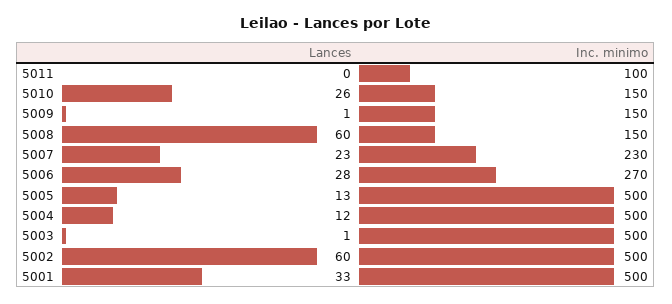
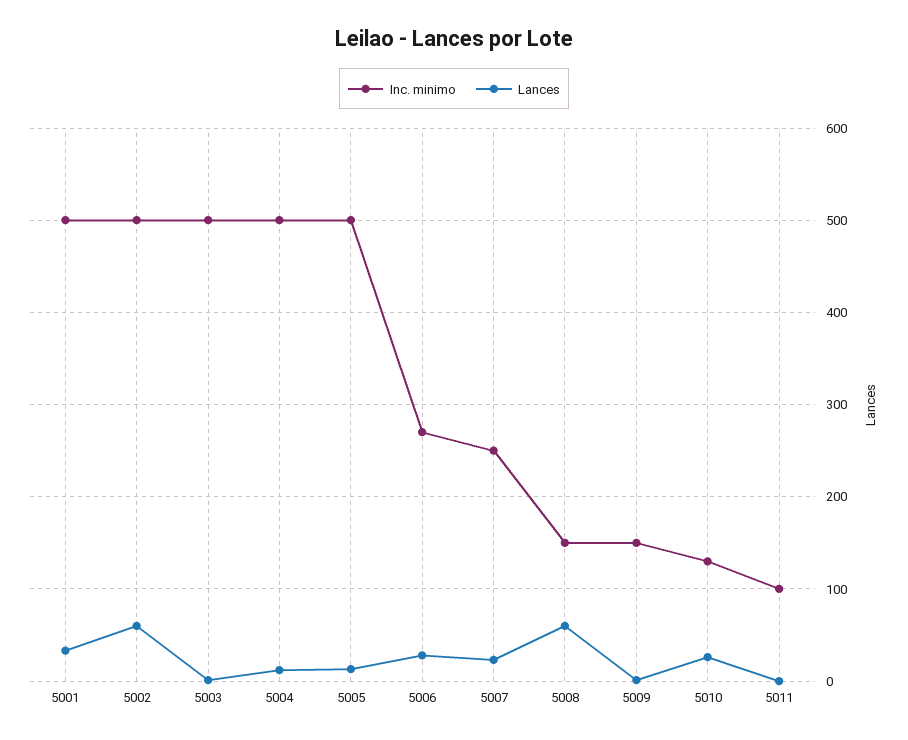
Inc. minimo, 5010: 150 -> 130
Inc. minimo, 5007: 230 -> 250

